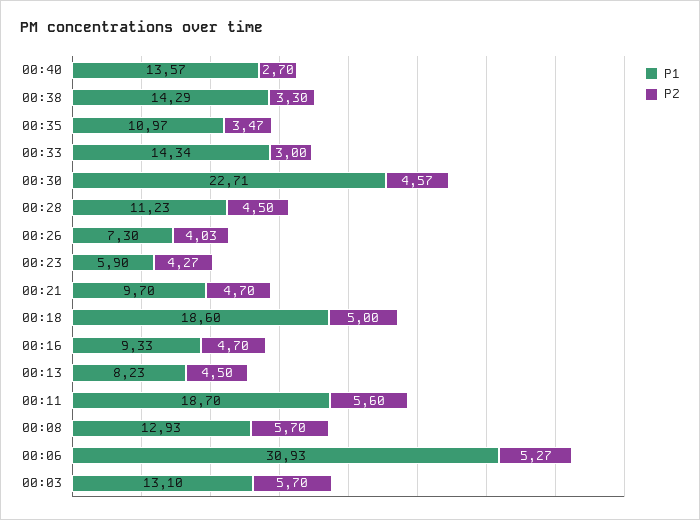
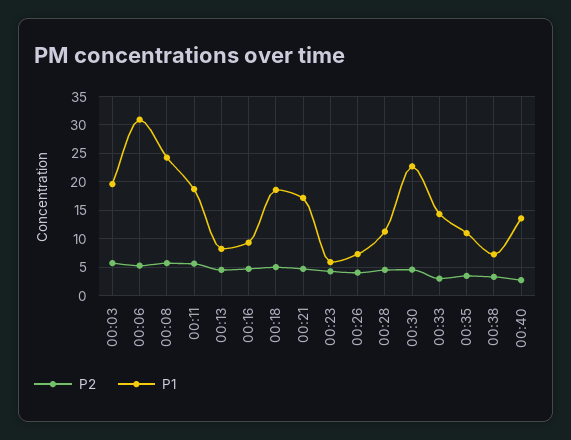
P1, 00:38: 14.29 -> 7.5
P1, 00:21: 9.7 -> 17.5
P1, 00:08: 12.93 -> 25
P1, 00:03: 13.1 -> 20

